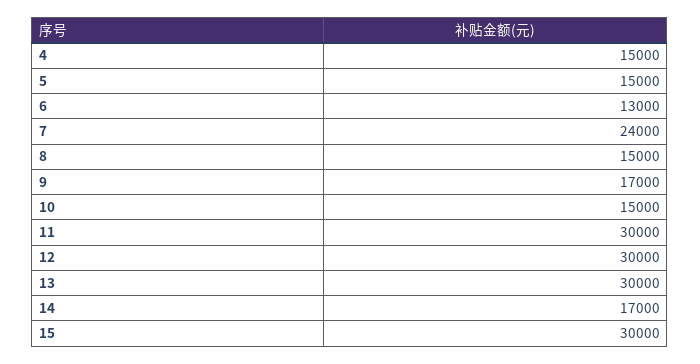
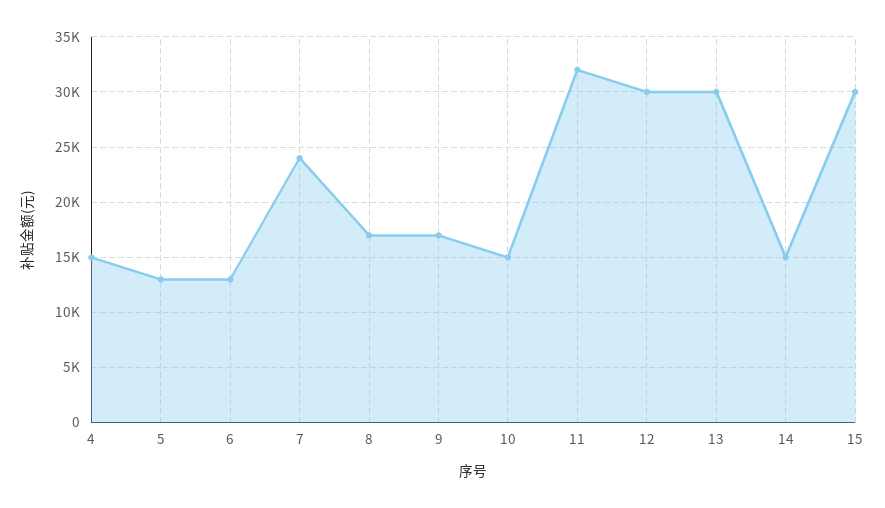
5: 15000 -> 13000
8: 15000 -> 17000
11: 30000 -> 32000
14: 17000 -> 15000

